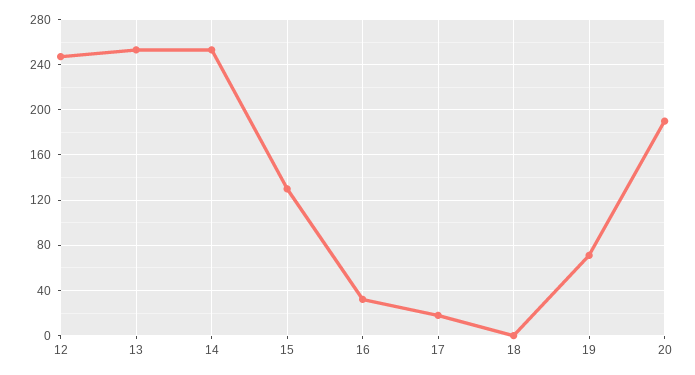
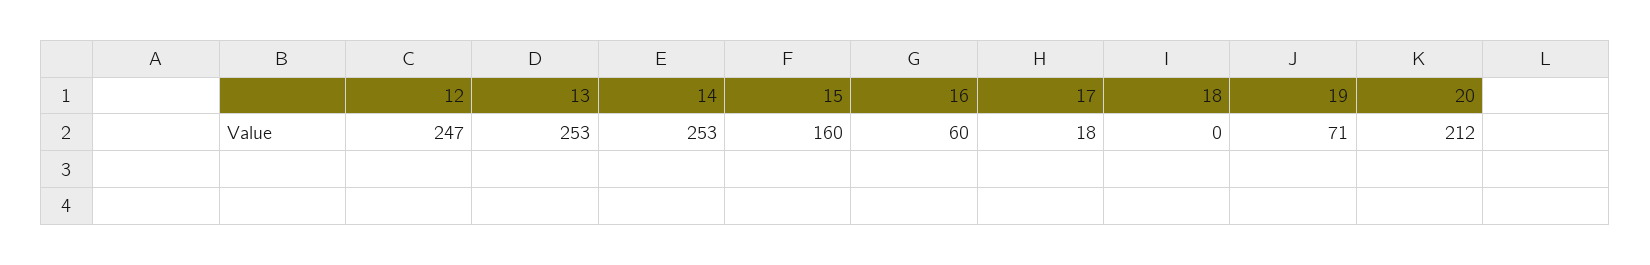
15: 130 -> 160
16: 30 -> 60
20: 190 -> 212

